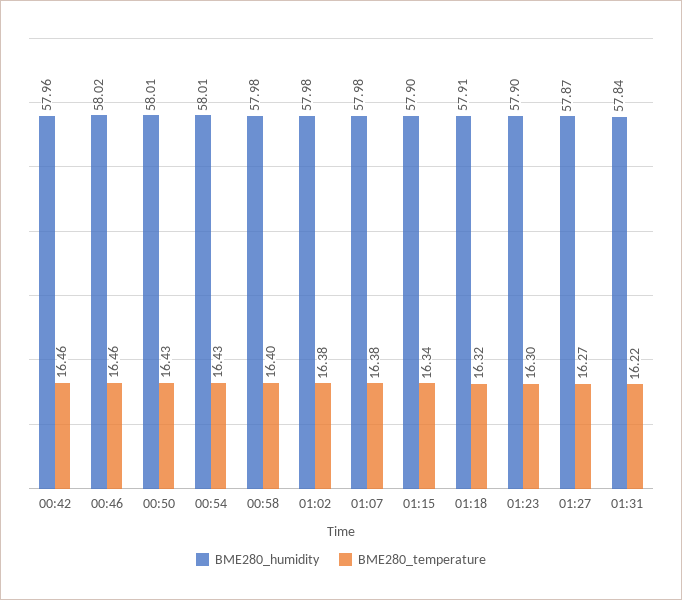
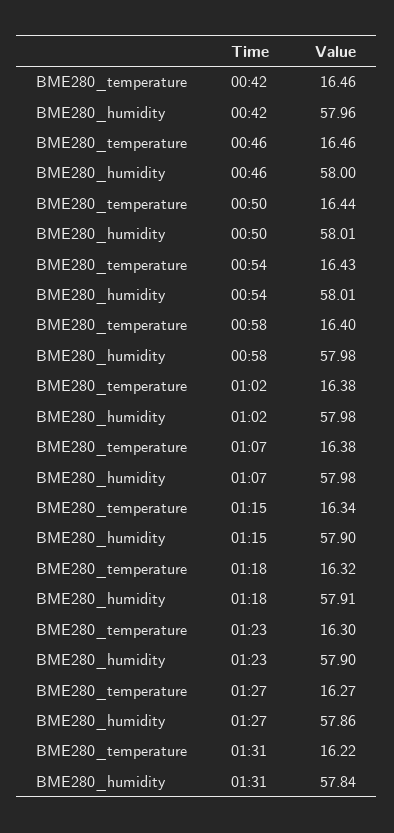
BME280_humidity, 00:46: 58.02 -> 58
BME280_temperature, 00:50: 16.43 -> 16.44
BME280_humidity, 01:27: 57.87 -> 57.86

